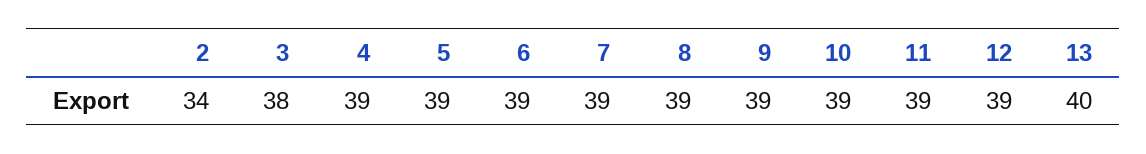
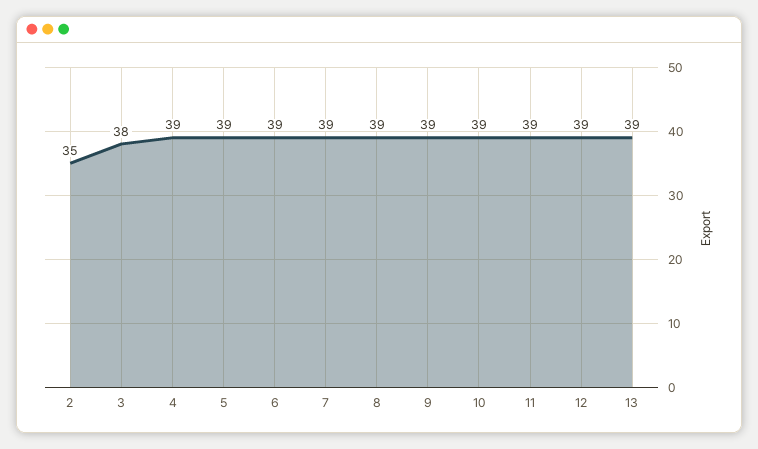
2: 34 -> 35
13: 40 -> 39

